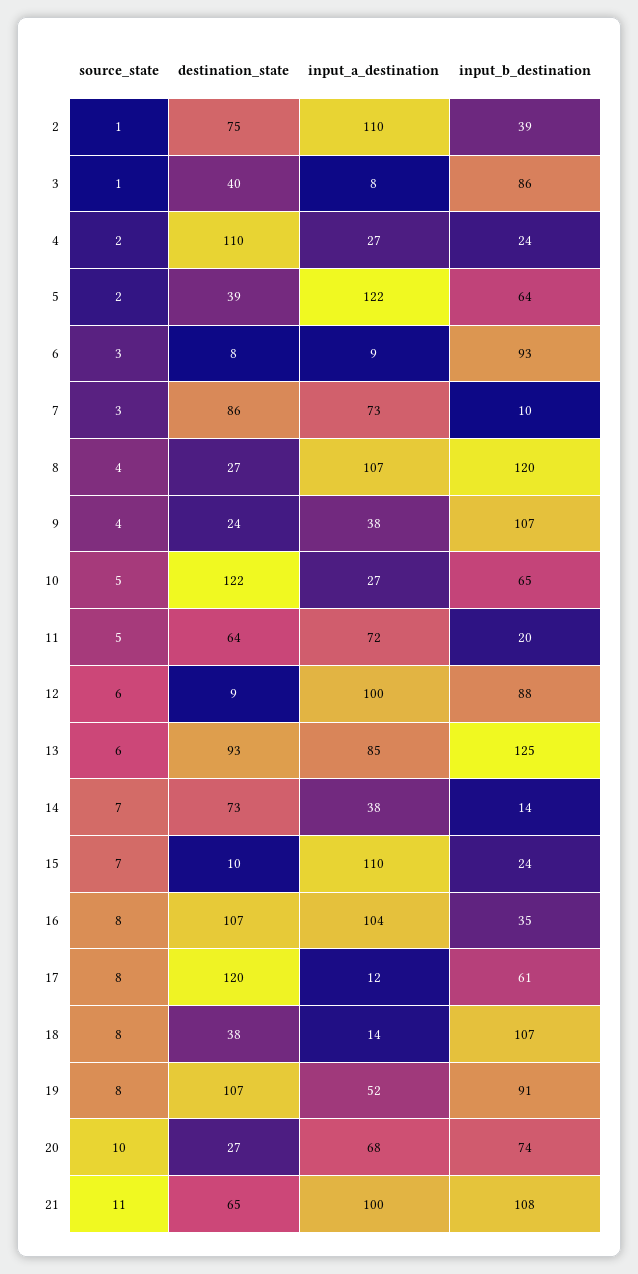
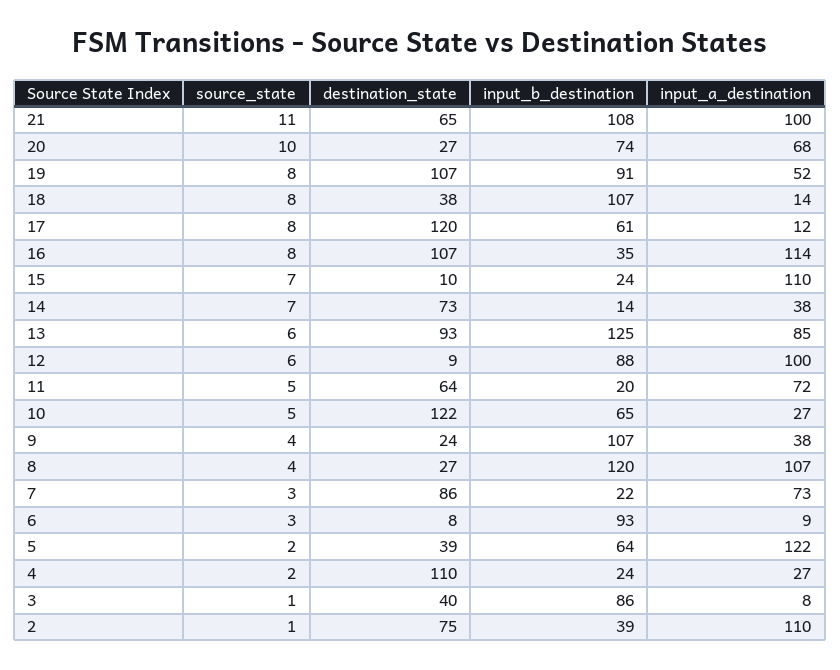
input_b_destination, 7: 10 -> 22
input_a_destination, 16: 104 -> 114

